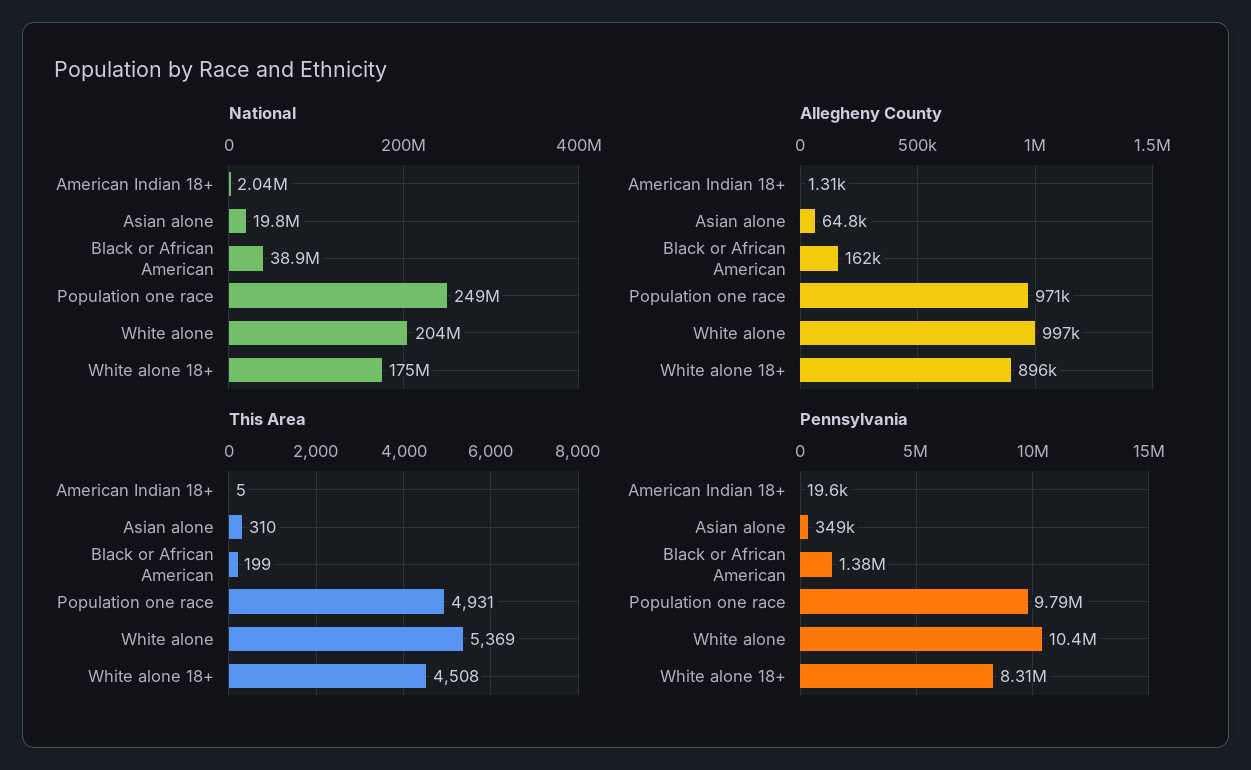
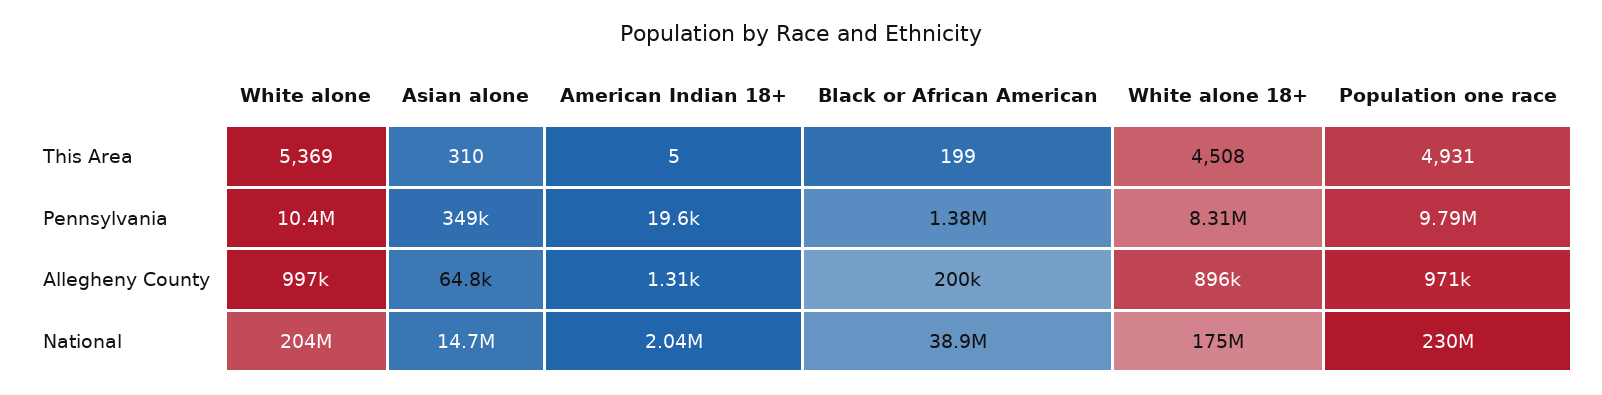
National, Asian alone: 19800000 -> 14700000
National, Population one race: 249000000 -> 230000000
Allegheny County, Black or African American: 162000 -> 200000

